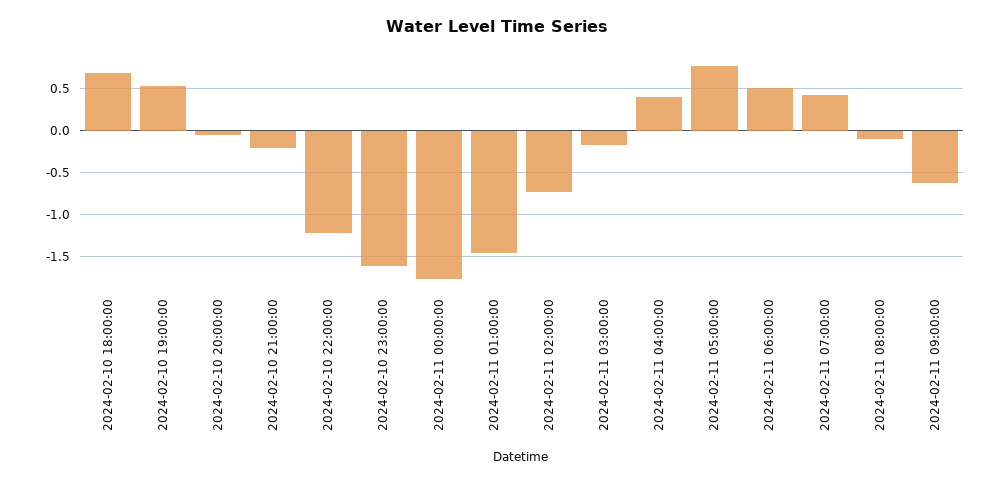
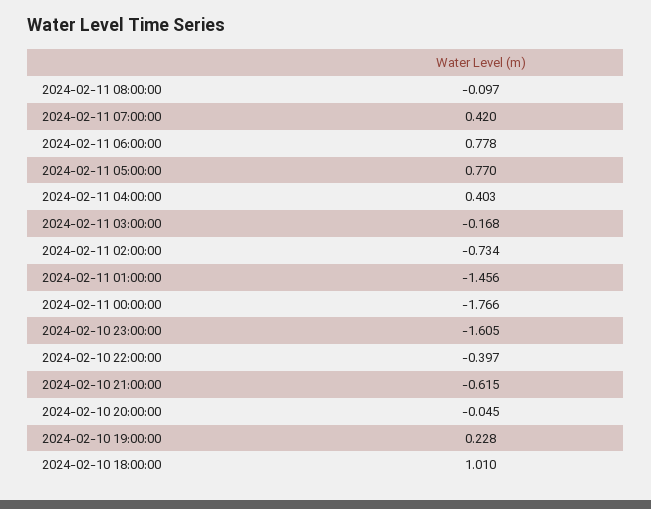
2024-02-10 18:00:00: 0.7 -> 1.01
2024-02-10 19:00:00: 0.5 -> 0.228
2024-02-10 21:00:00: -0.2 -> -0.615
2024-02-10 22:00:00: -1.2 -> -0.397
2024-02-11 06:00:00: 0.5 -> 0.778
2024-02-11 09:00:00: -0.6 -> none

